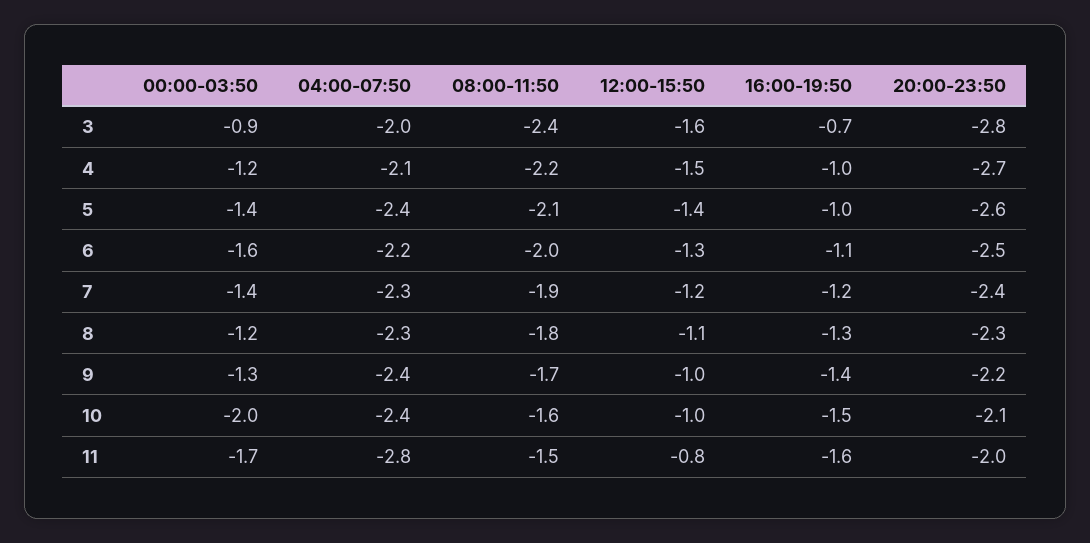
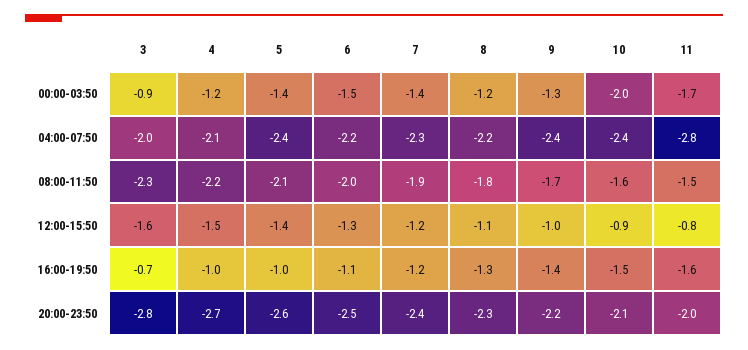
08:00-11:50, 3: -2.4 -> -2.3
00:00-03:50, 6: -1.6 -> -1.5
04:00-07:50, 8: -2.3 -> -2.2
12:00-15:50, 10: -1 -> -0.9

